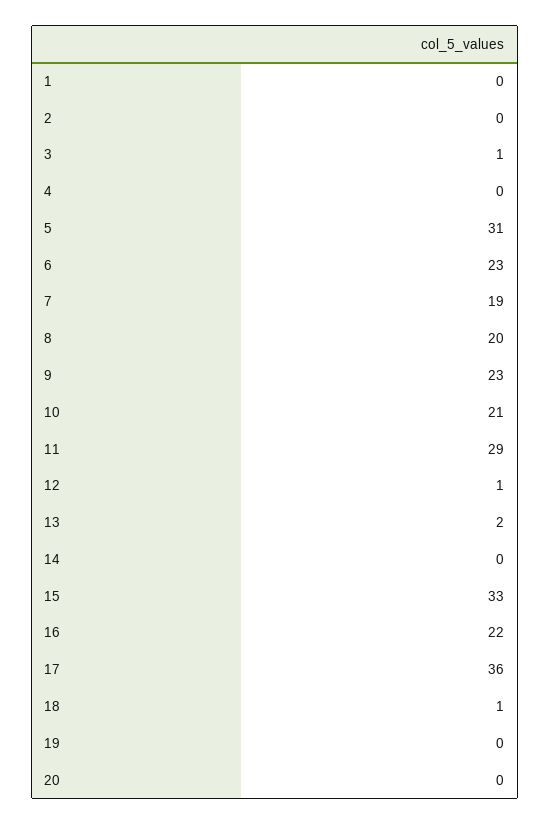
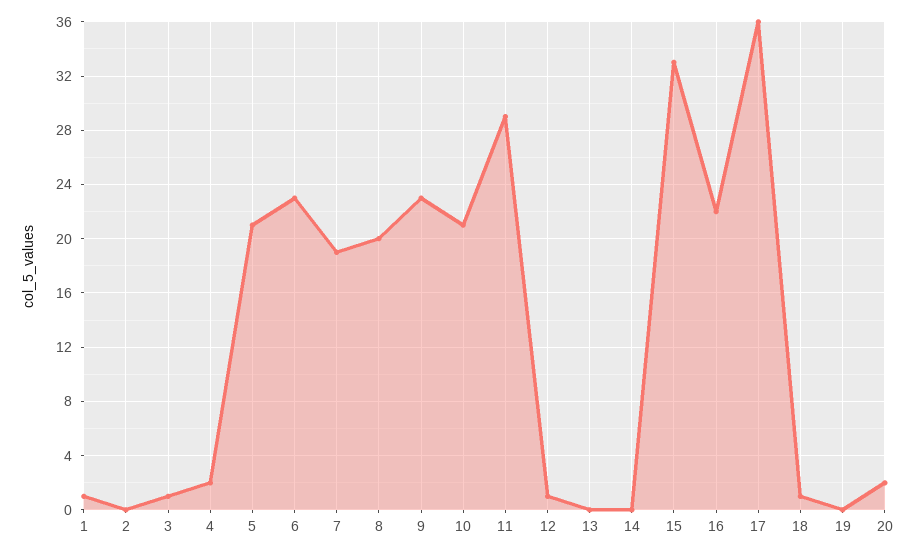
1: 0 -> 1
4: 0 -> 2
5: 31 -> 21
13: 2 -> 0
20: 0 -> 2

